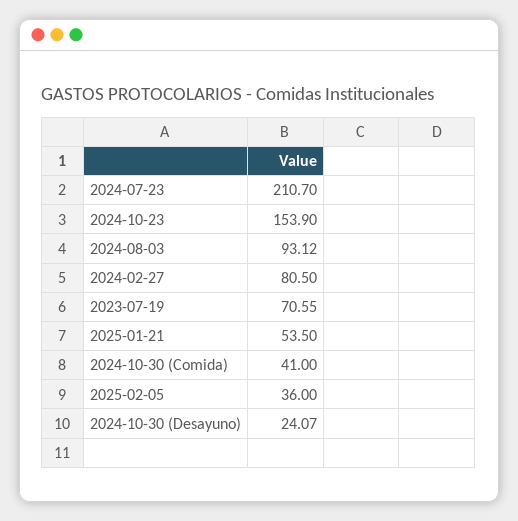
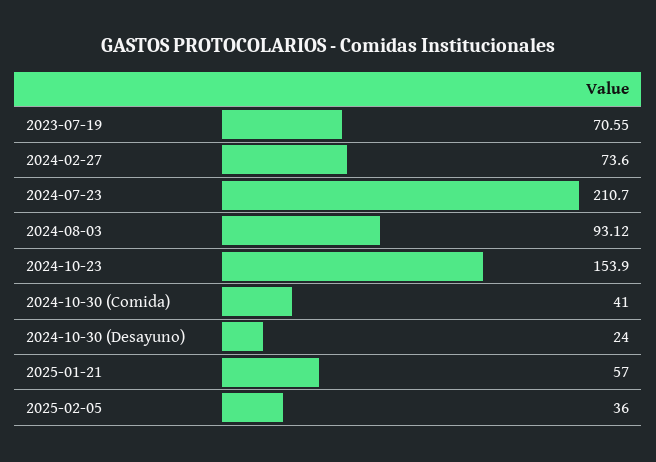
2024-02-27: 80.5 -> 73.6
2025-01-21: 53.5 -> 57
2024-10-30 (Desayuno): 24.07 -> 24

